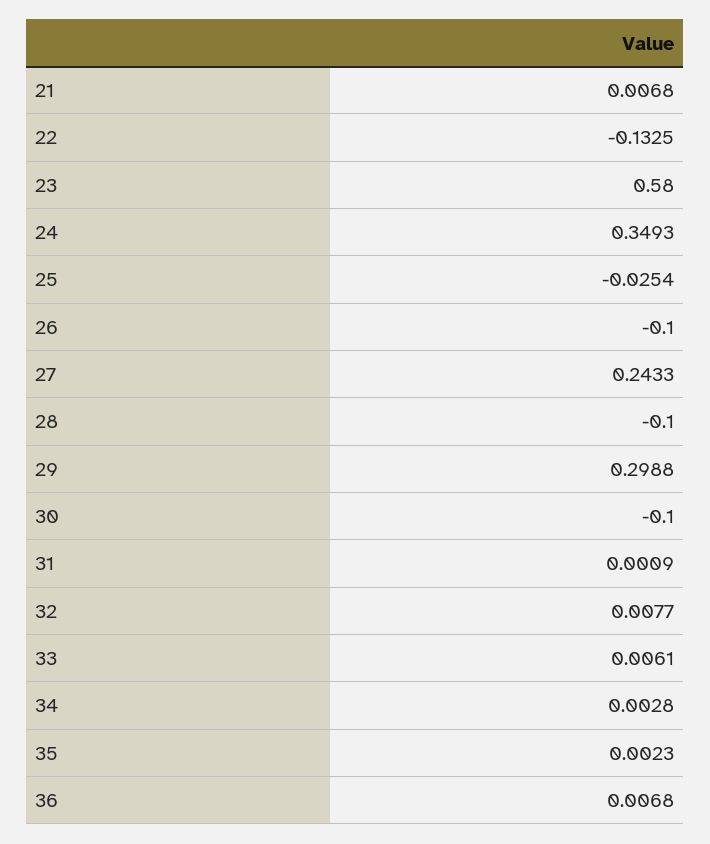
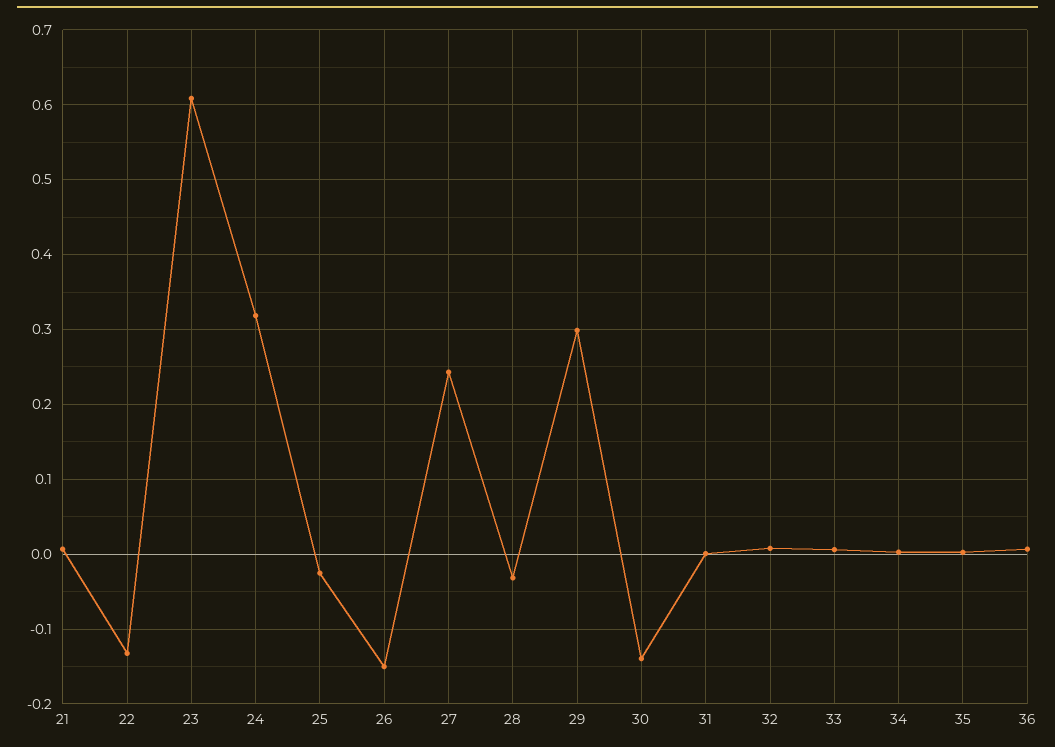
23: 0.58 -> 0.61
24: 0.3493 -> 0.32
26: -0.1 -> -0.15
28: -0.1 -> -0.03
30: -0.1 -> -0.14

